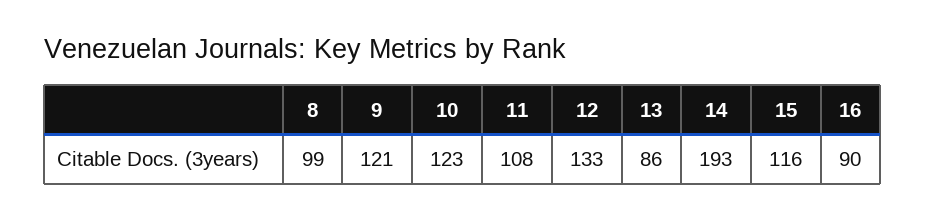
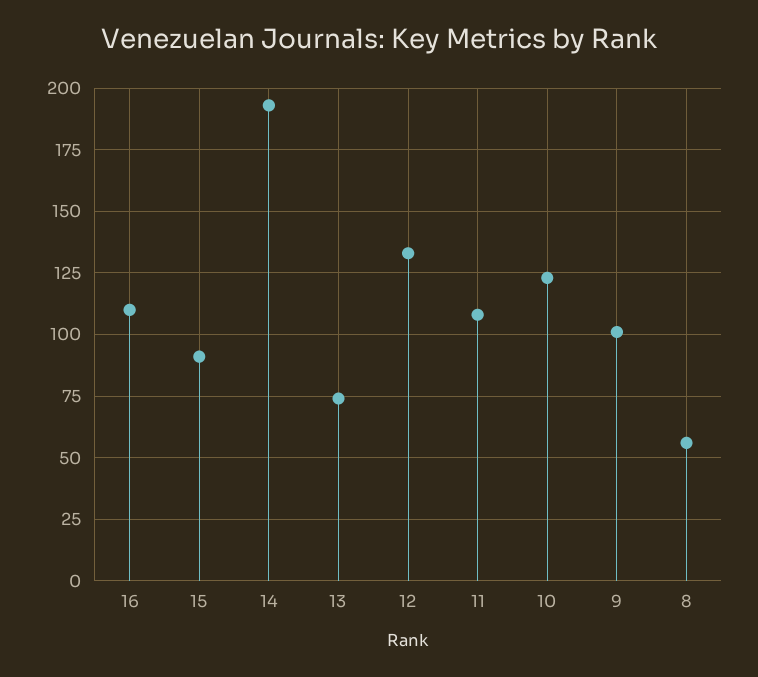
8: 99 -> 55
9: 121 -> 100
13: 86 -> 75
15: 116 -> 90
16: 90 -> 110

